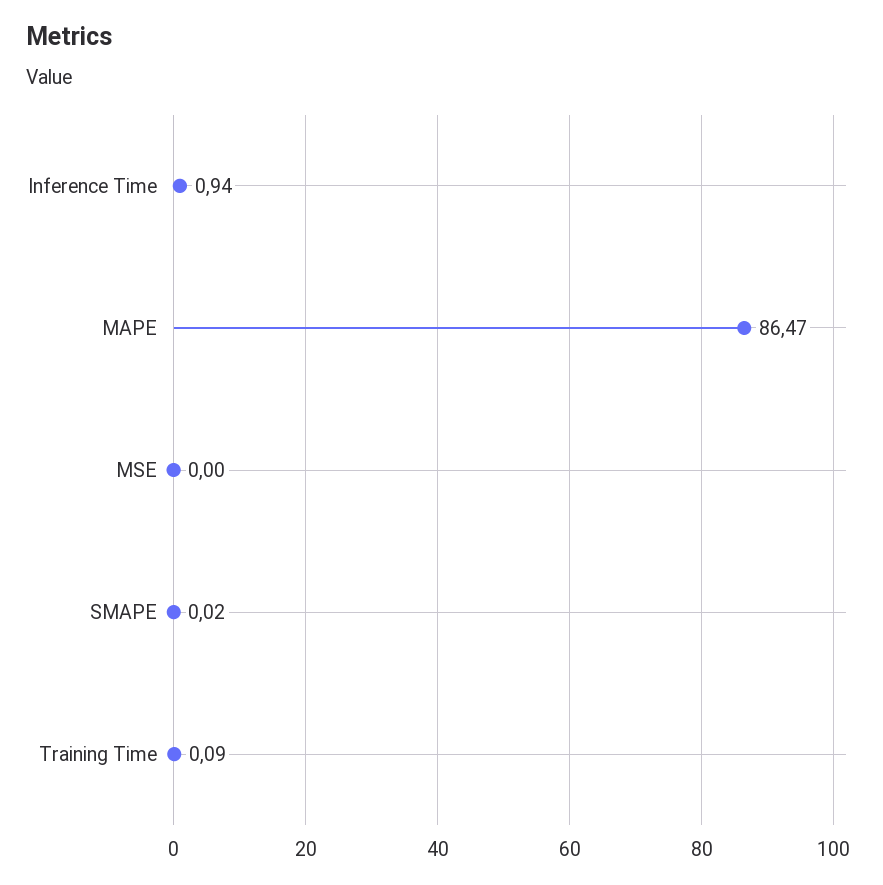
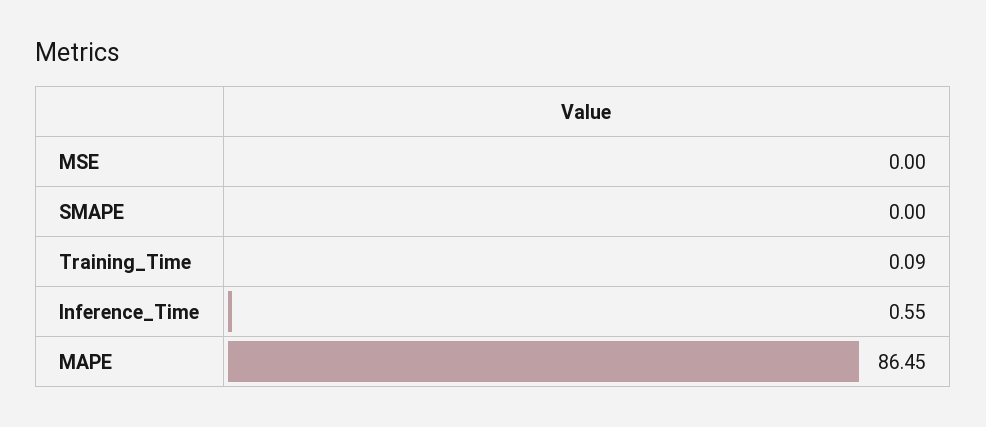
Inference Time: 0.94 -> 0.55
MAPE: 86.47 -> 86.45
SMAPE: 0.02 -> 0

